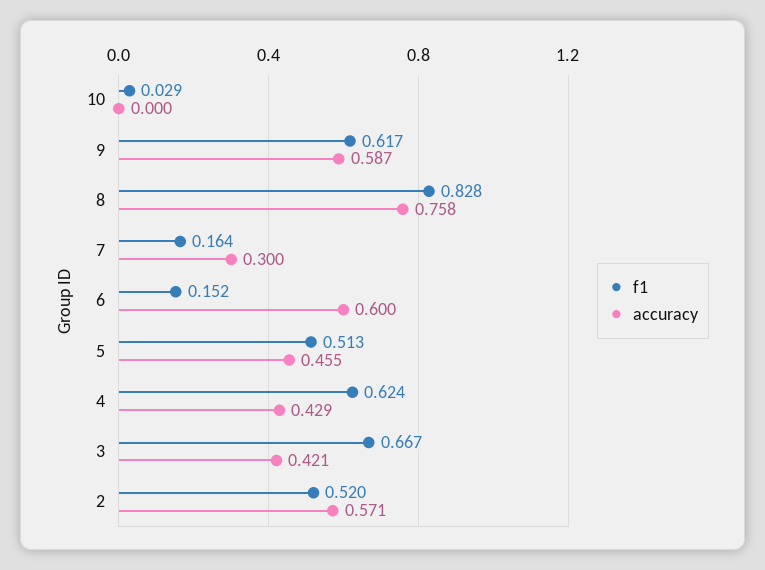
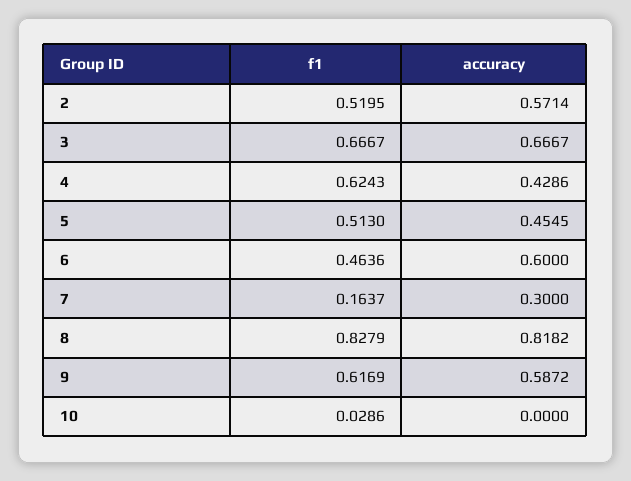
accuracy, 8: 0.758 -> 0.8182
f1, 6: 0.152 -> 0.4636
accuracy, 3: 0.421 -> 0.6667

